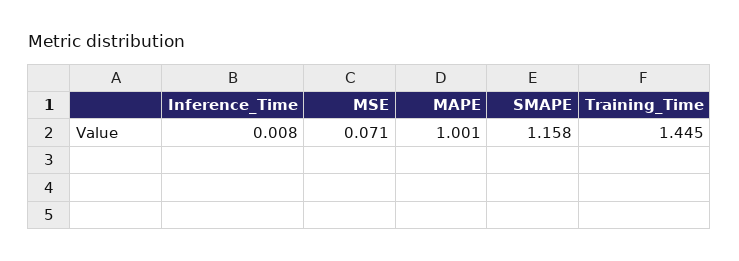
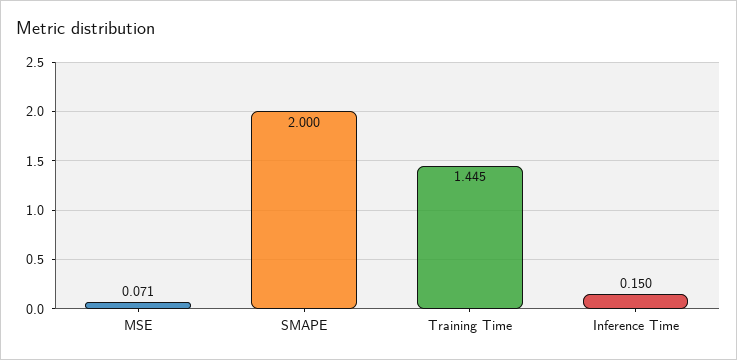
Inference_Time: 0.008 -> 0.15
MAPE: 1.001 -> none
SMAPE: 1.158 -> 2

